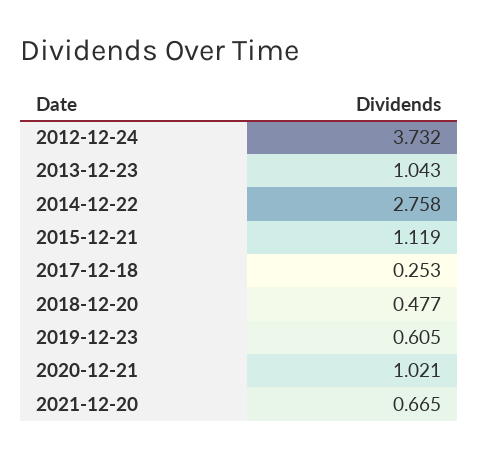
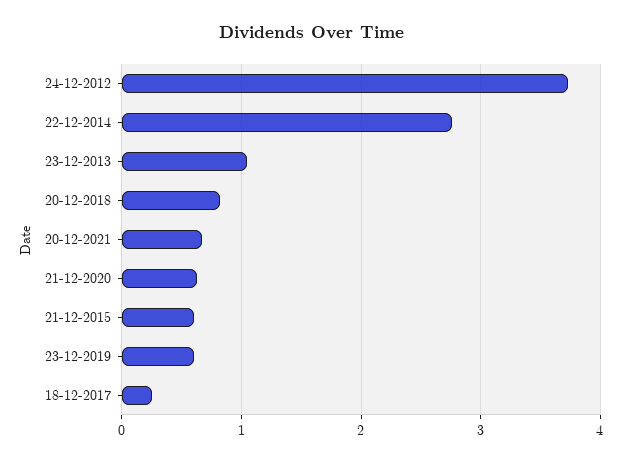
2015-12-21: 1.119 -> 0.6
2018-12-20: 0.477 -> 0.8
2020-12-21: 1.021 -> 0.6

